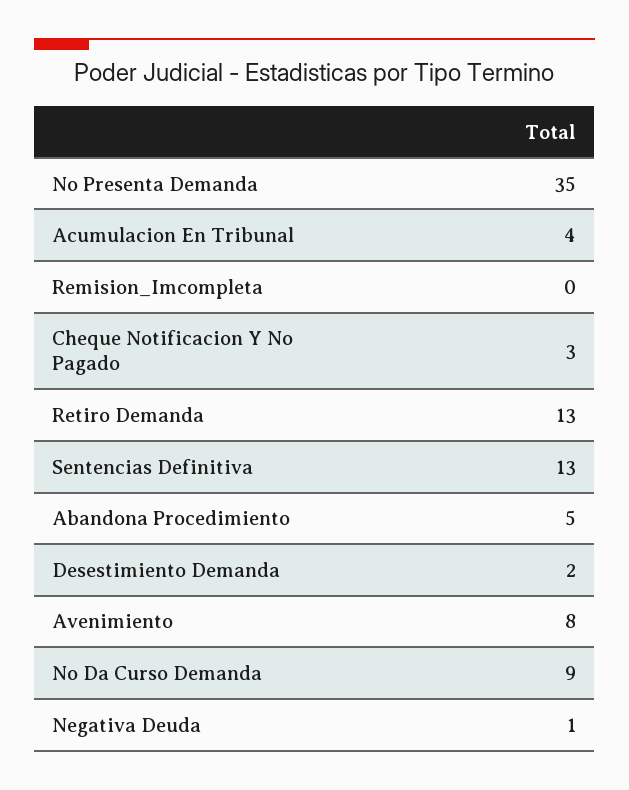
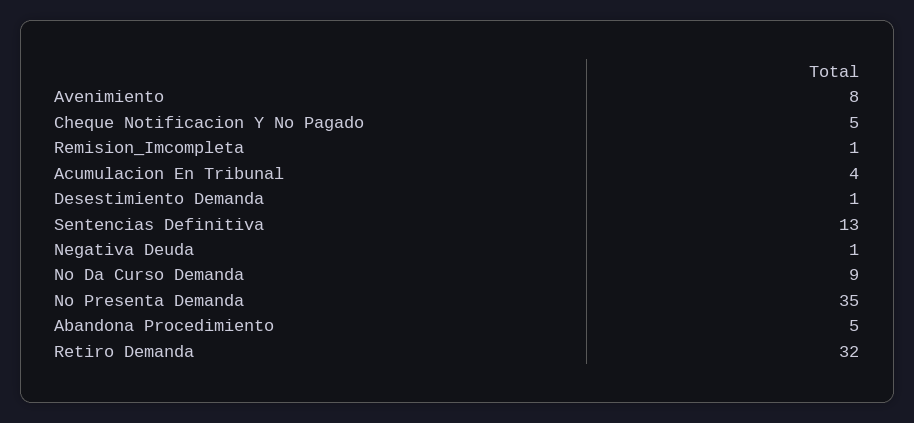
Remision_Imcompleta: 0 -> 1
Cheque Notificacion Y No Pagado: 3 -> 5
Retiro Demanda: 13 -> 32
Desestimiento Demanda: 2 -> 1

